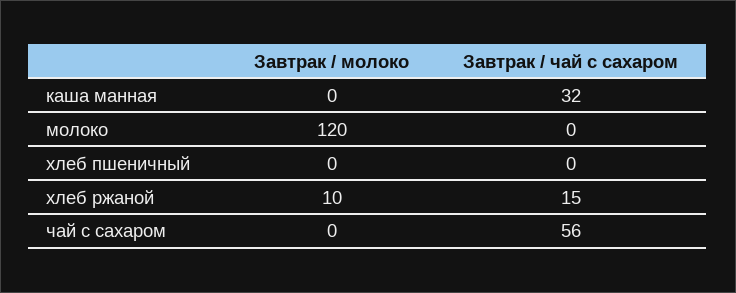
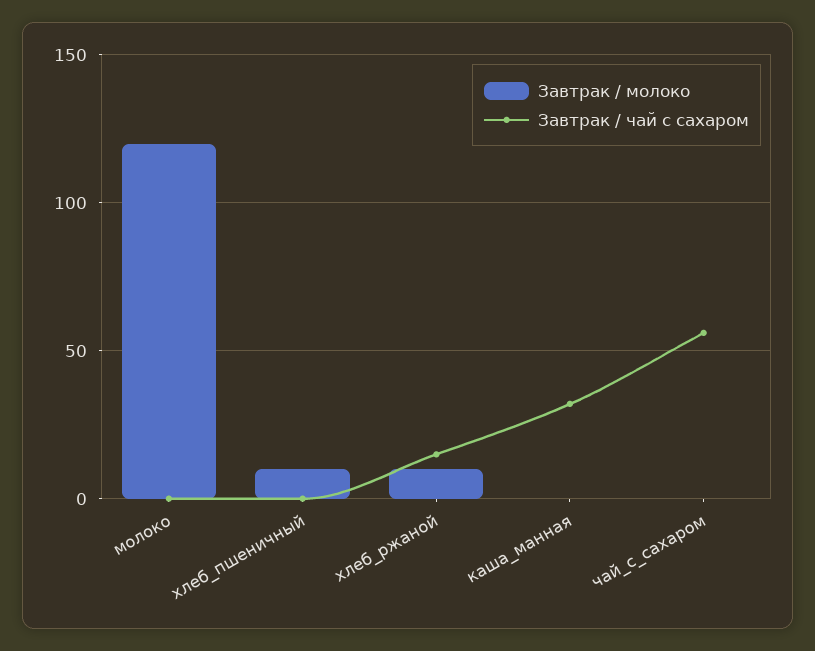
Завтрак / молоко, хлеб пшеничный: 0 -> 10

